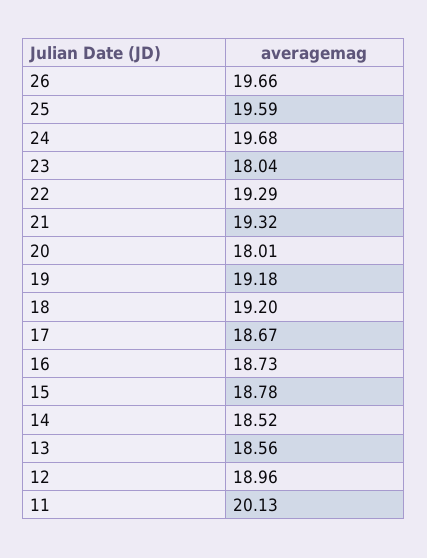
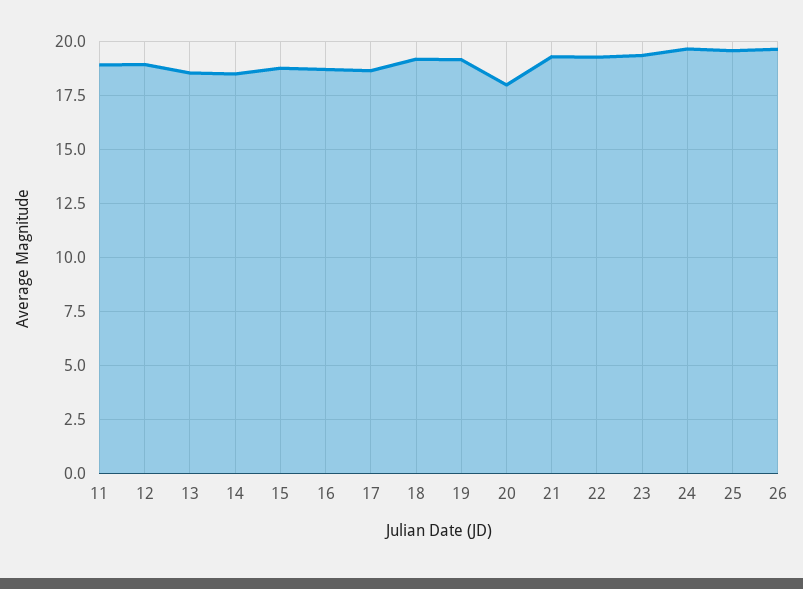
23: 18.04 -> 19.5
11: 20.13 -> 19

